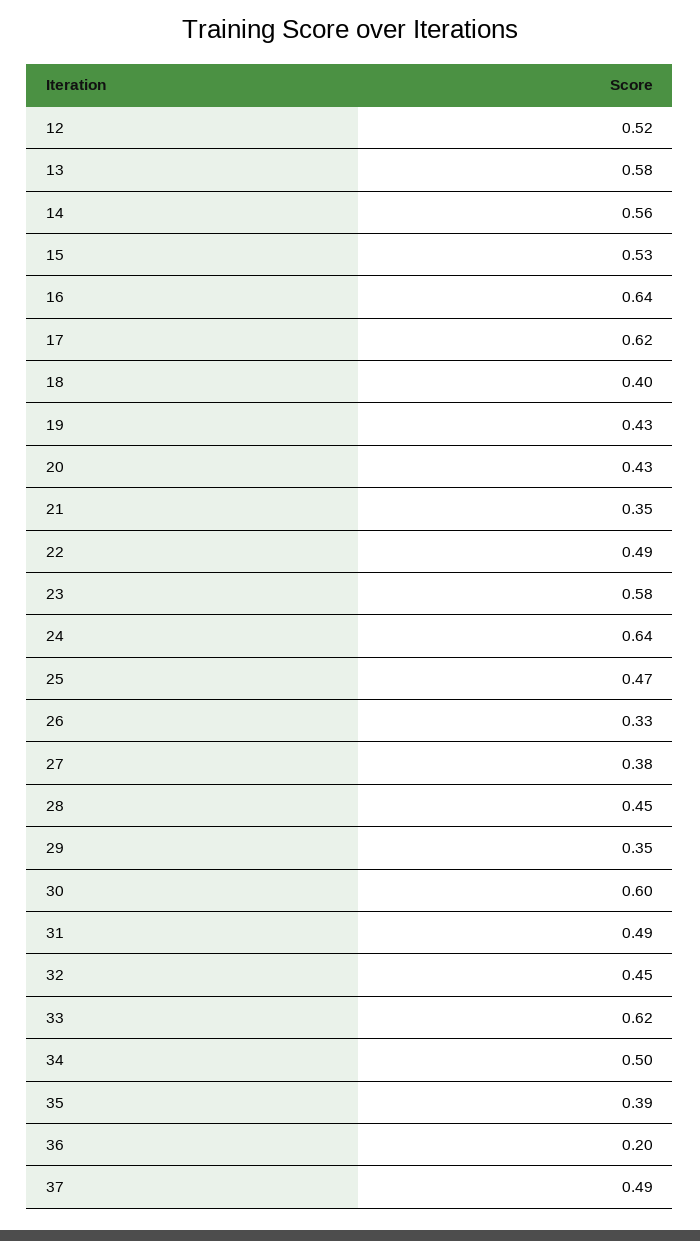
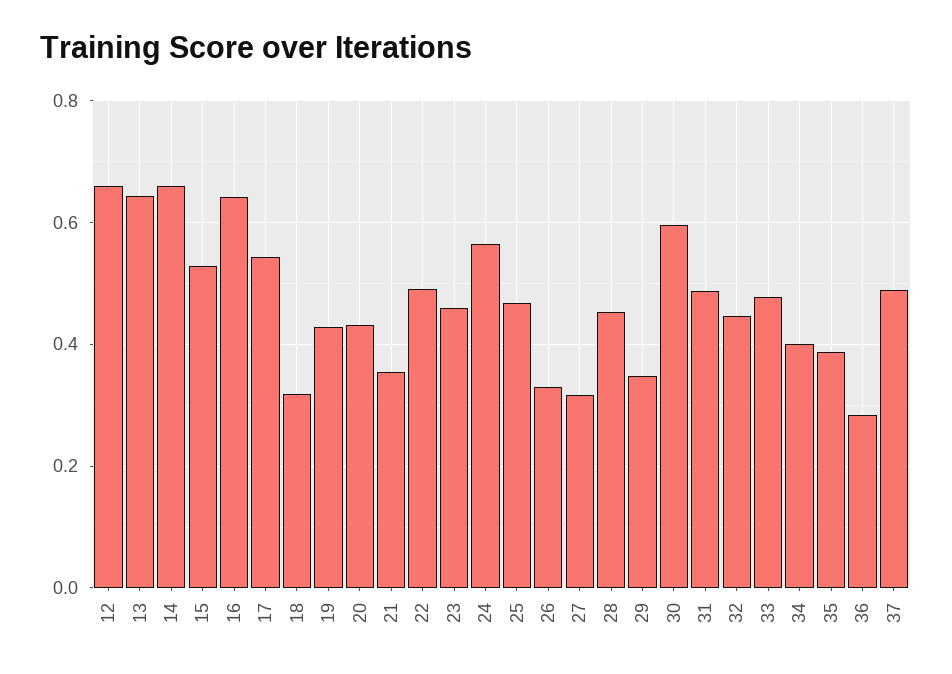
12: 0.52 -> 0.66
13: 0.58 -> 0.64
14: 0.56 -> 0.66
17: 0.62 -> 0.54
18: 0.4 -> 0.32
23: 0.58 -> 0.46
24: 0.64 -> 0.56
27: 0.38 -> 0.32
33: 0.62 -> 0.48
34: 0.5 -> 0.4
36: 0.2 -> 0.28

